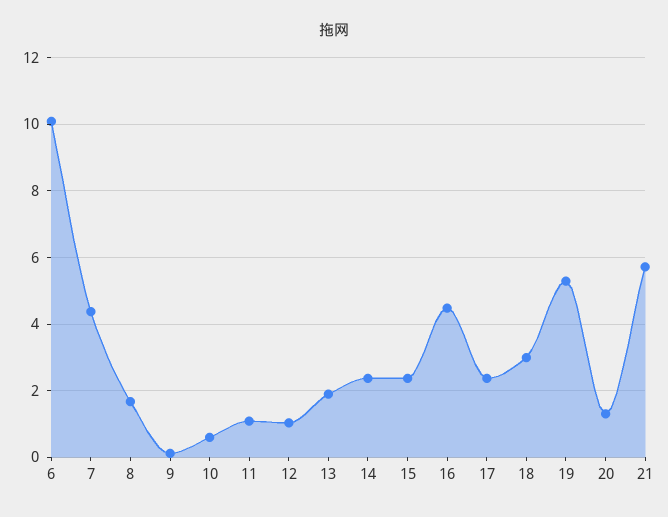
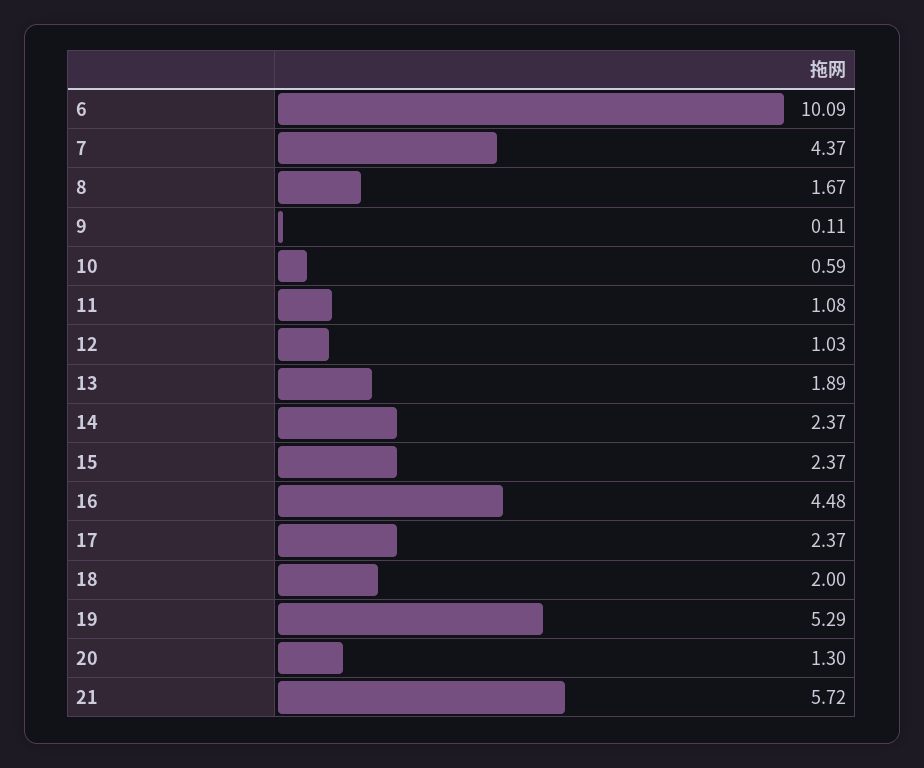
18: 3 -> 2

